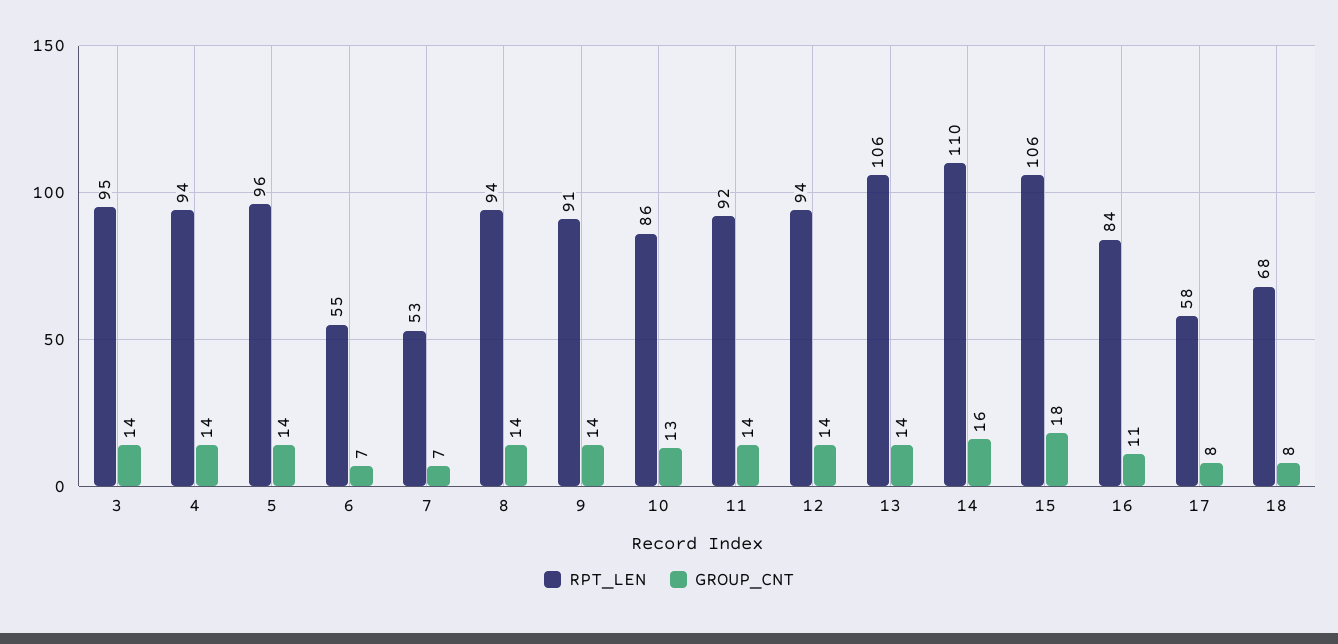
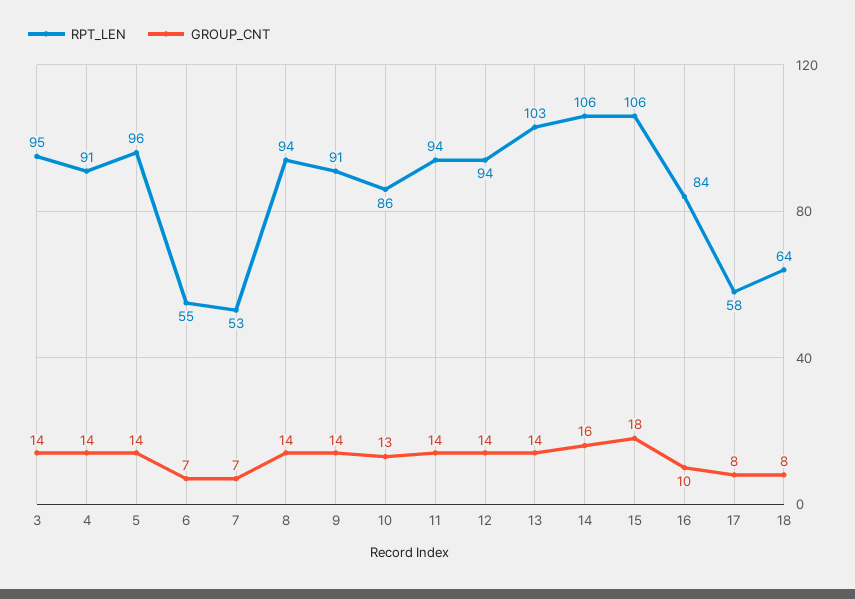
RPT_LEN, 4: 94 -> 91
RPT_LEN, 11: 92 -> 94
RPT_LEN, 13: 106 -> 103
RPT_LEN, 14: 110 -> 106
GROUP_CNT, 16: 11 -> 10
RPT_LEN, 18: 68 -> 64

